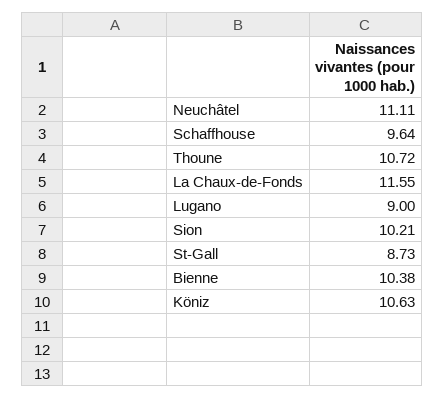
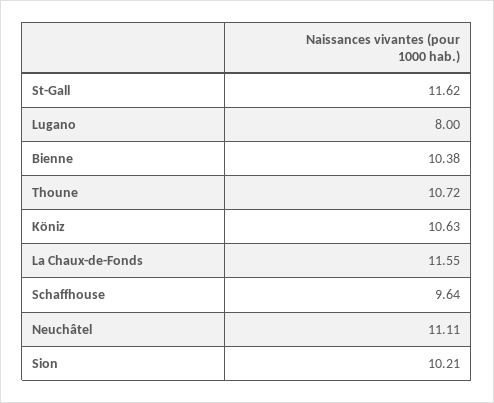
Lugano: 9 -> 8
St-Gall: 8.73 -> 11.62

